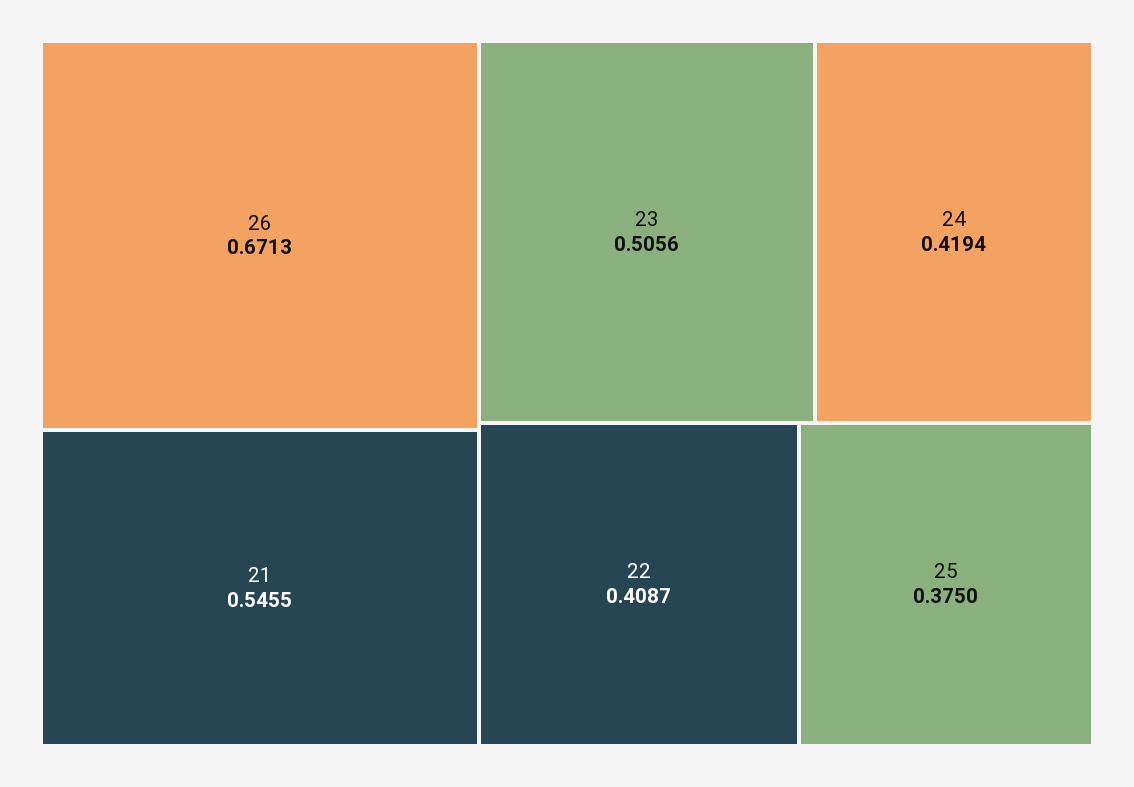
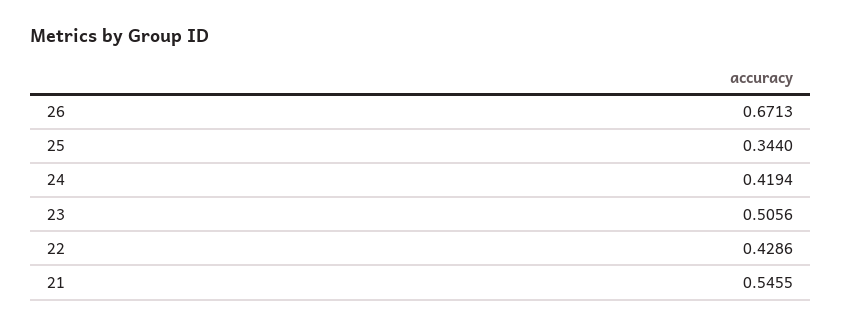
22: 0.4087 -> 0.4286
25: 0.375 -> 0.344

